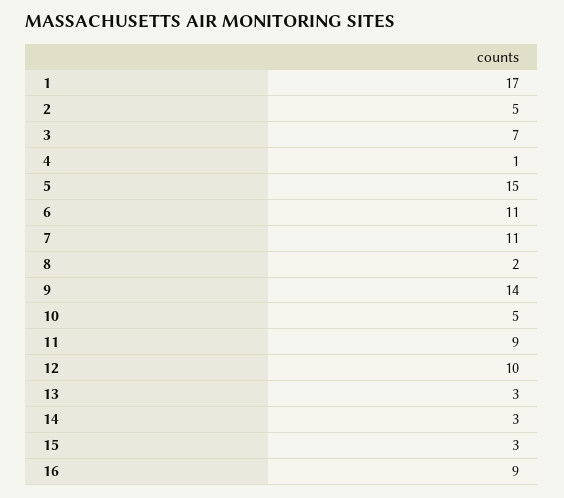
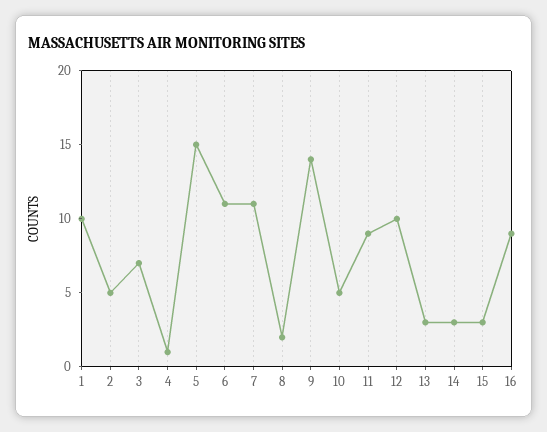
1: 17 -> 10

